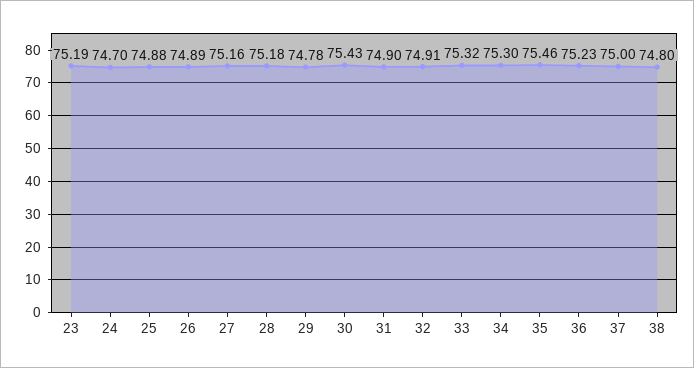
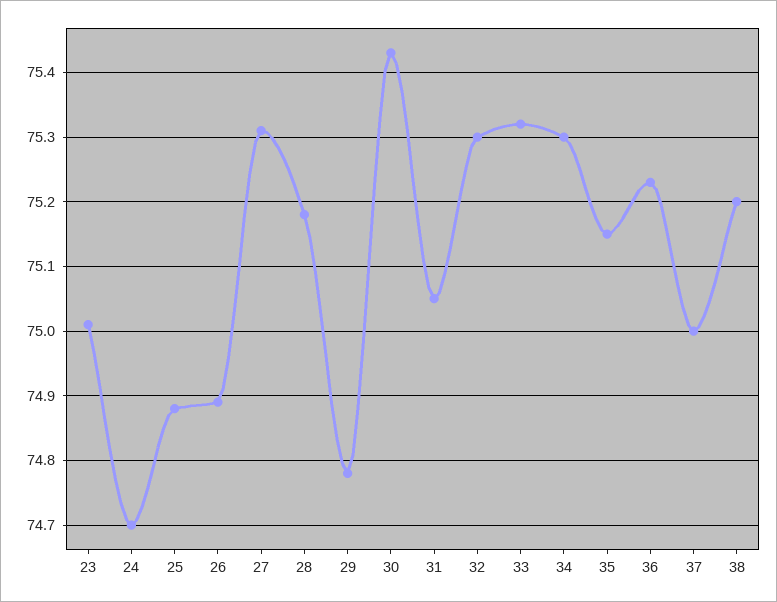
23: 75.19 -> 75.01
27: 75.16 -> 75.31
31: 74.9 -> 75.05
32: 74.91 -> 75.3
35: 75.46 -> 75.15
38: 74.8 -> 75.2

